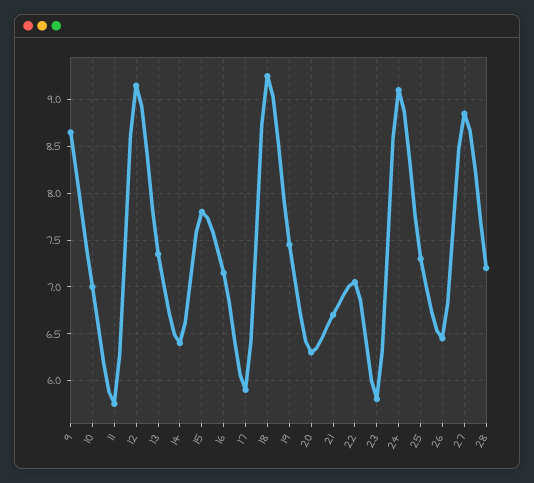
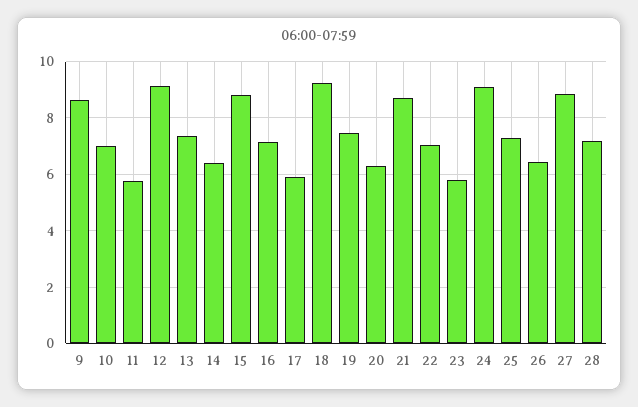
15: 7.8 -> 8.75
21: 6.7 -> 8.75

